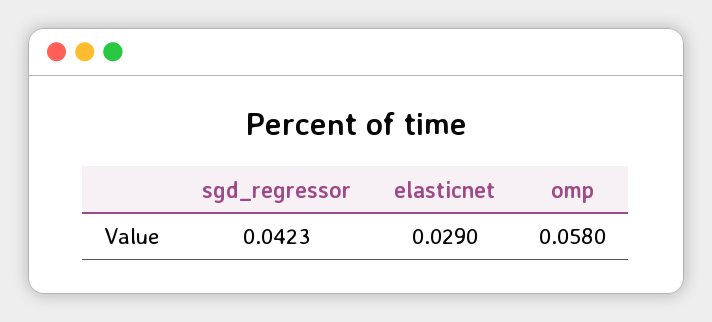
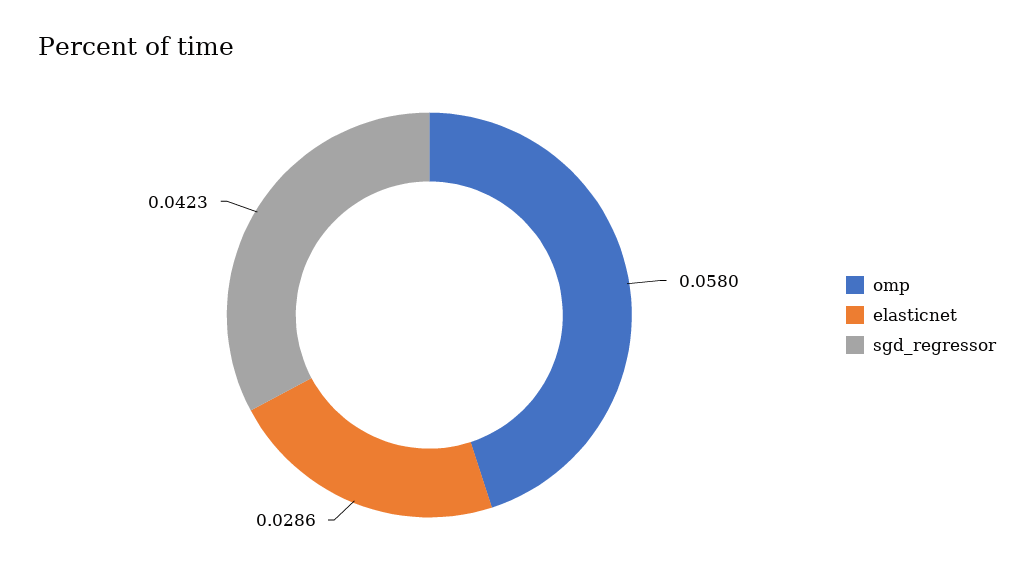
elasticnet: 0.029 -> 0.0286

